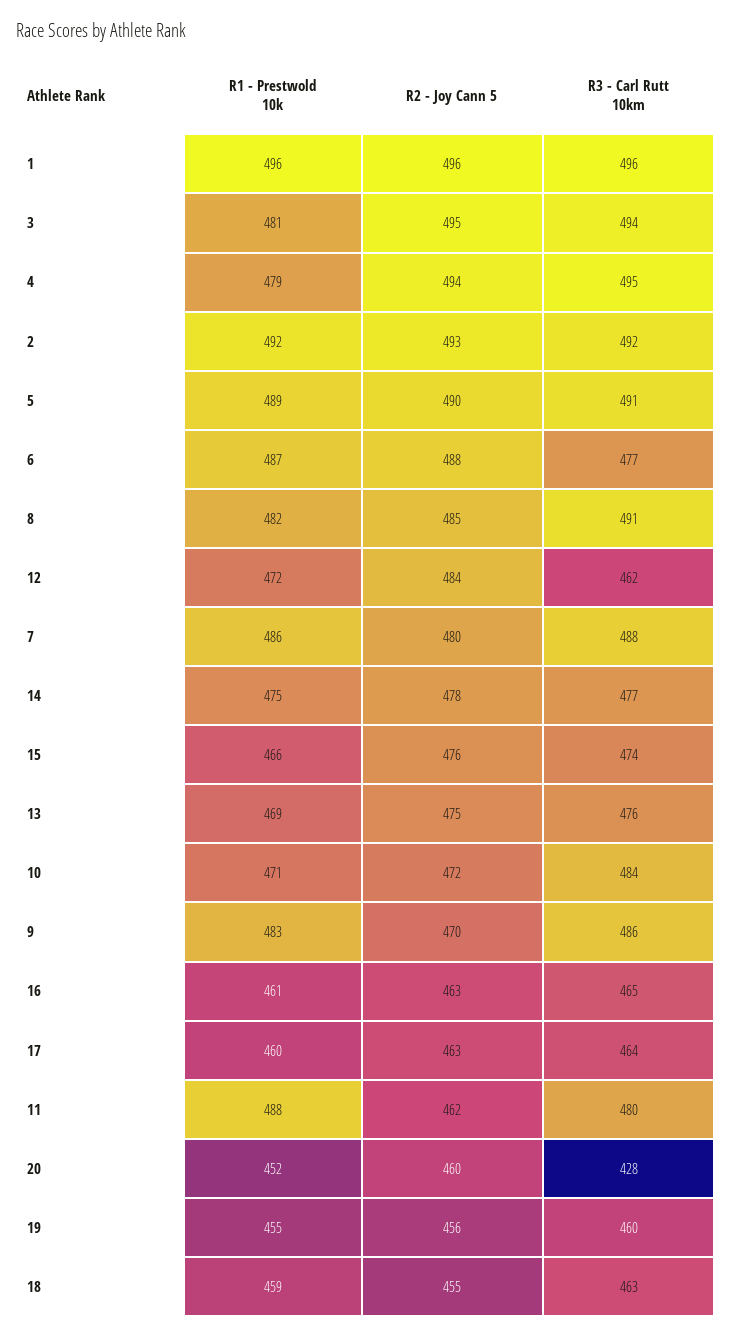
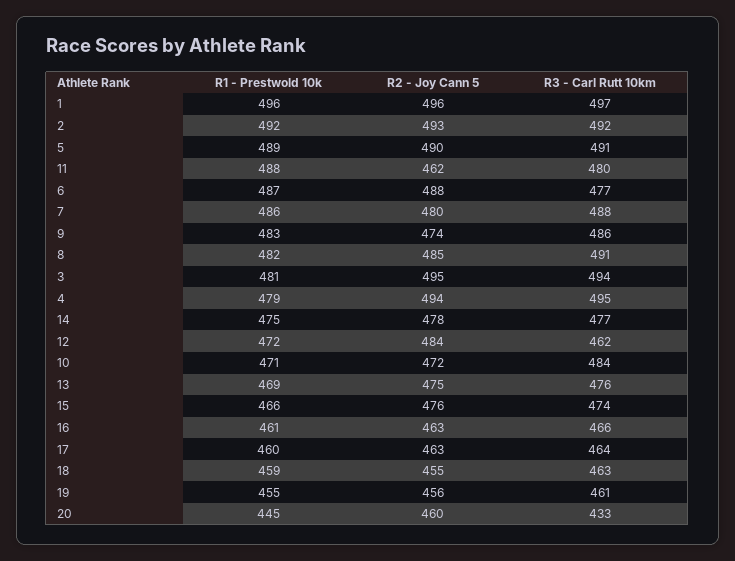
R3 - Carl Rutt 10km, 1: 496 -> 497
R2 - Joy Cann 5, 9: 470 -> 474
R3 - Carl Rutt 10km, 16: 465 -> 466
R1 - Prestwold 10k, 20: 452 -> 445
R3 - Carl Rutt 10km, 20: 428 -> 433
R3 - Carl Rutt 10km, 19: 460 -> 461

